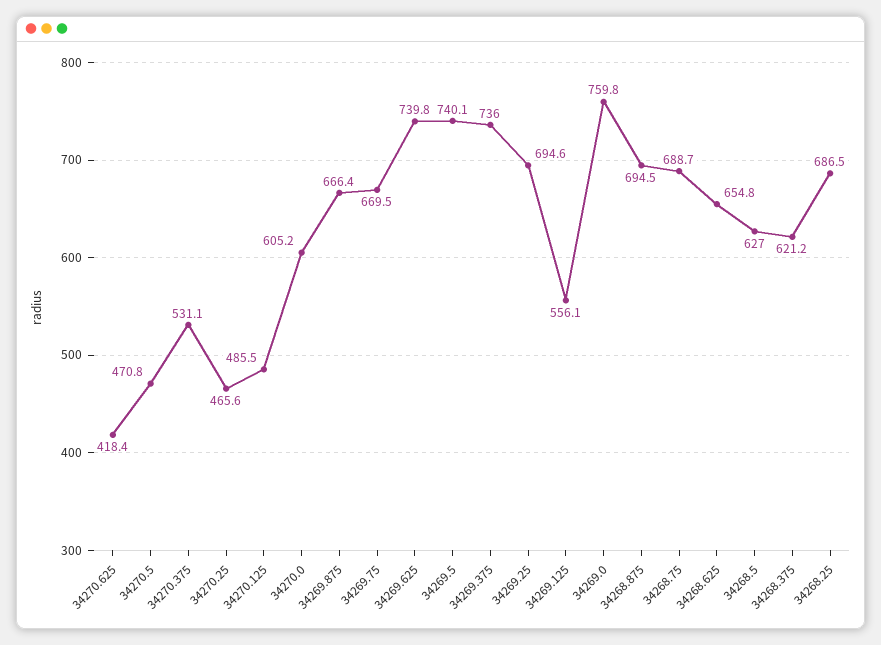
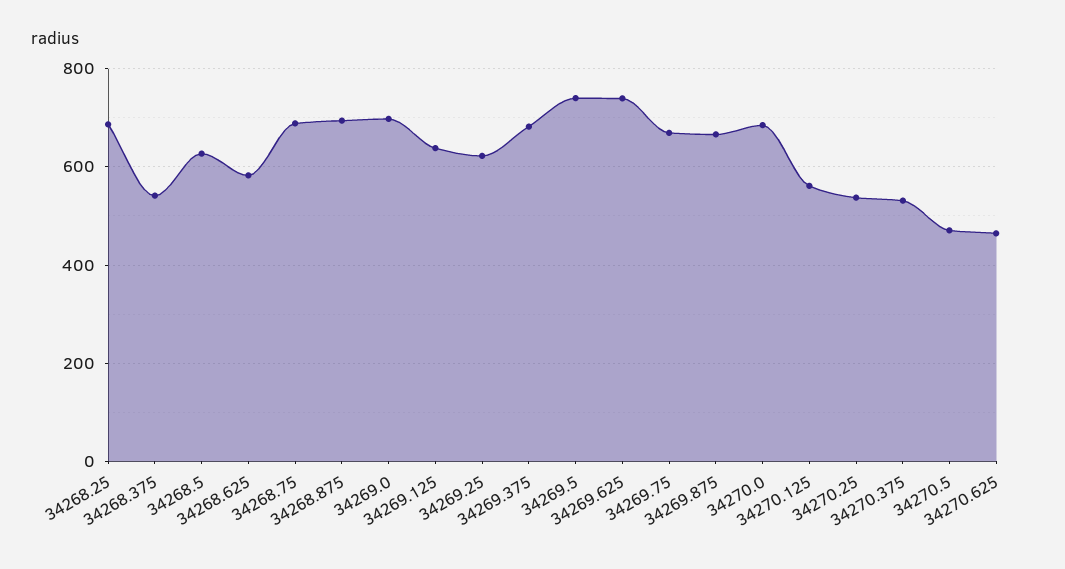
34270.625: 418.4 -> 460
34270.25: 465.6 -> 540
34270.125: 485.5 -> 560
34270.0: 605.2 -> 680
34269.375: 736 -> 680
34269.25: 694.6 -> 620
34269.125: 556.1 -> 640
34269.0: 759.8 -> 700
34268.625: 654.8 -> 580
34268.375: 621.2 -> 540

